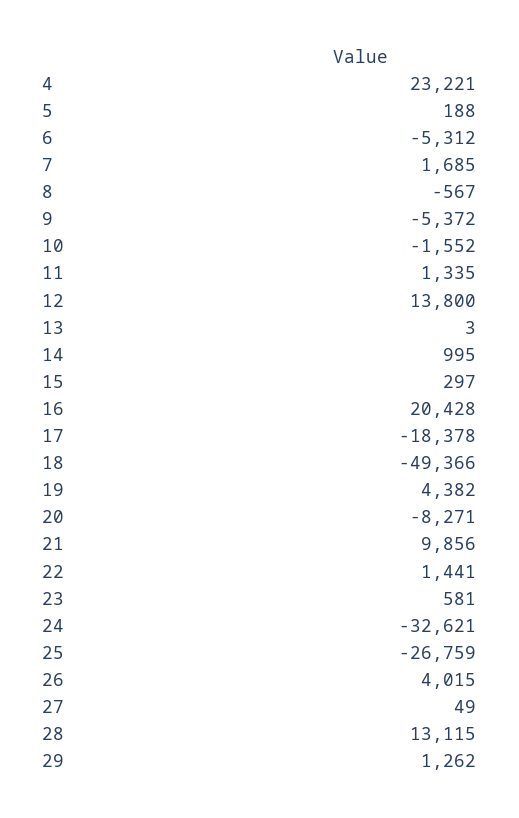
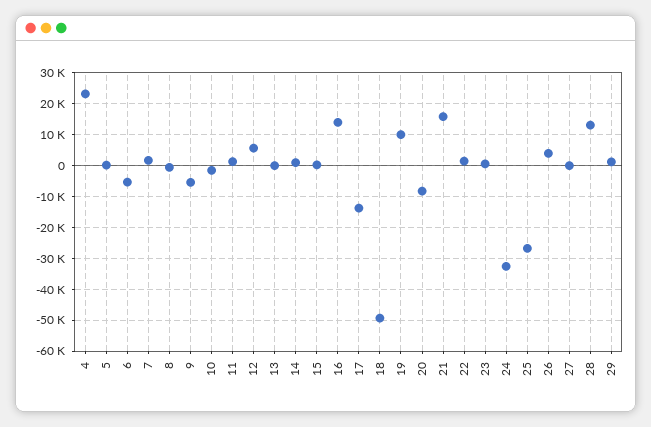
12: 13800 -> 6000
16: 20428 -> 14000
17: -18378 -> -14000
19: 4382 -> 10000
21: 9856 -> 16000

